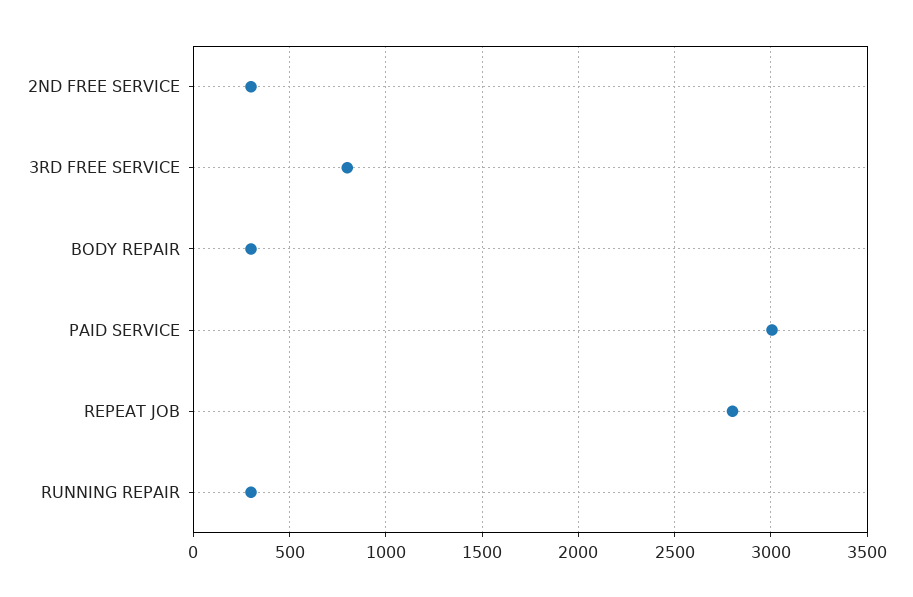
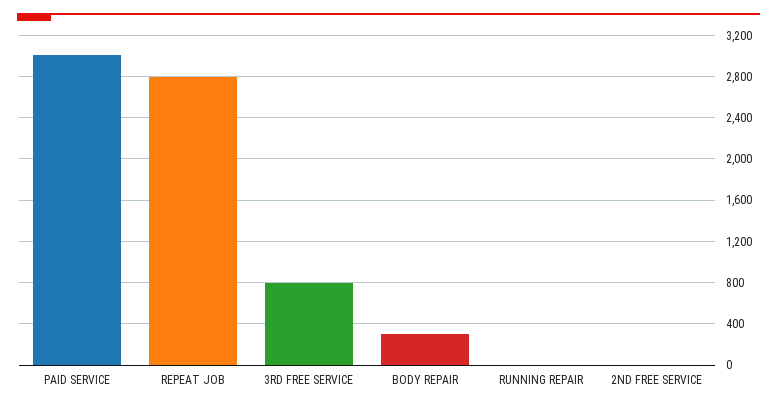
2ND FREE SERVICE: 300 -> 0
RUNNING REPAIR: 300 -> 0

